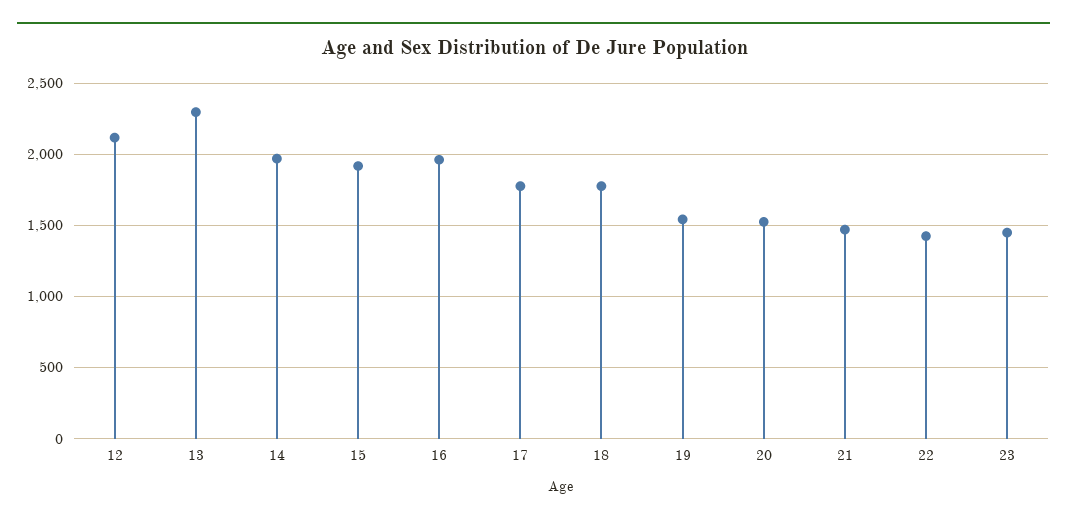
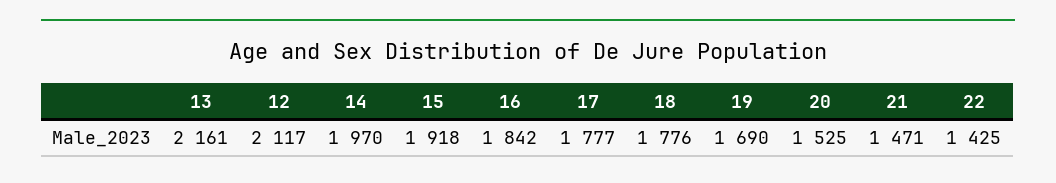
13: 2300 -> 2161
16: 1950 -> 1842
19: 1550 -> 1690
23: 1450 -> none

